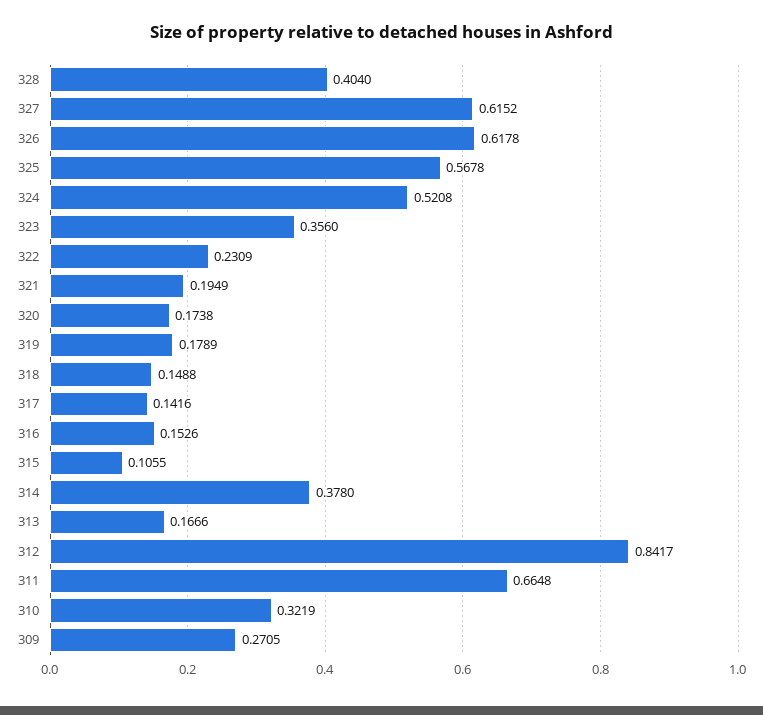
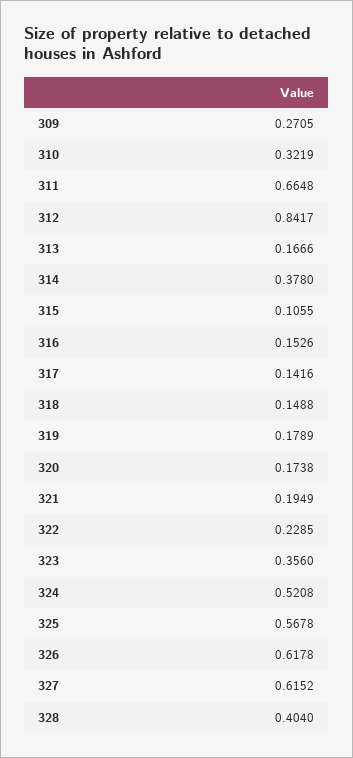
322: 0.2309 -> 0.2285

